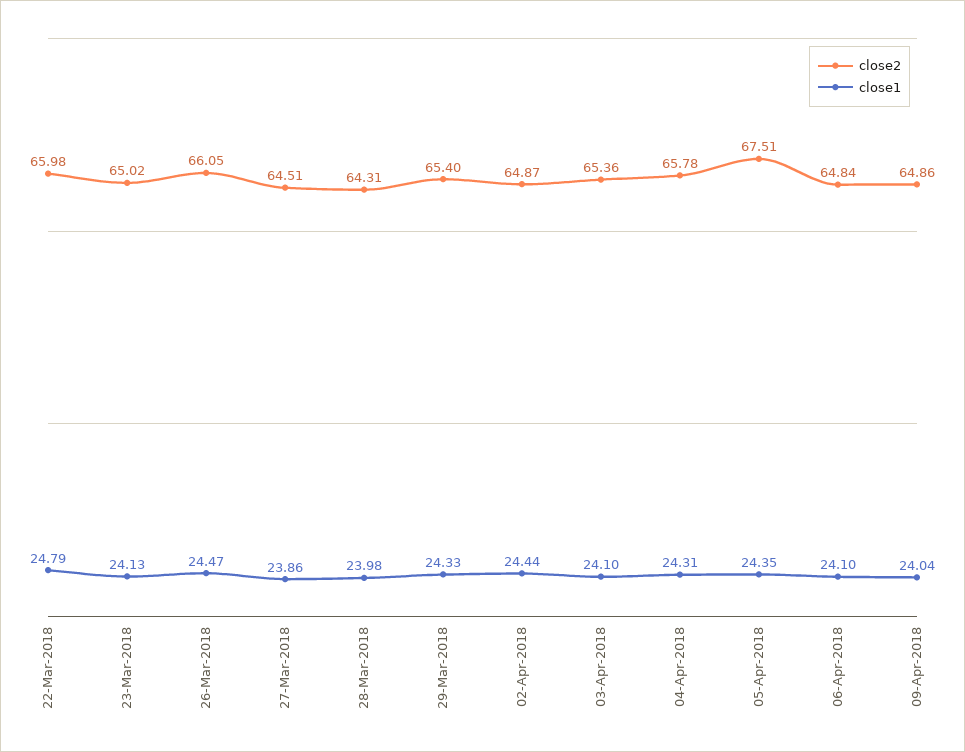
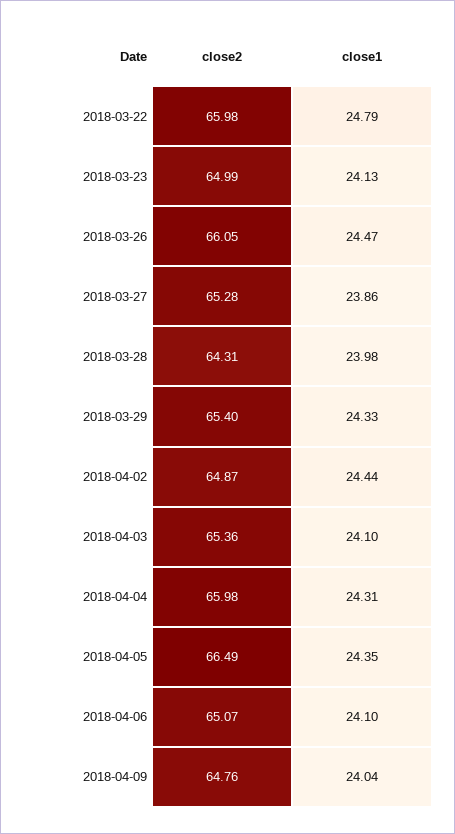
close2, 23-Mar-2018: 65.02 -> 64.99
close2, 27-Mar-2018: 64.51 -> 65.28
close2, 04-Apr-2018: 65.78 -> 65.98
close2, 05-Apr-2018: 67.51 -> 66.49
close2, 06-Apr-2018: 64.84 -> 65.07
close2, 09-Apr-2018: 64.86 -> 64.76

